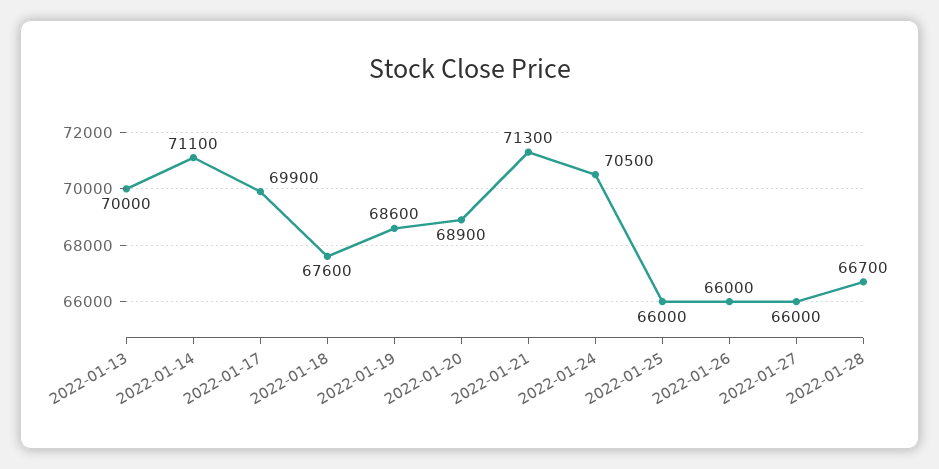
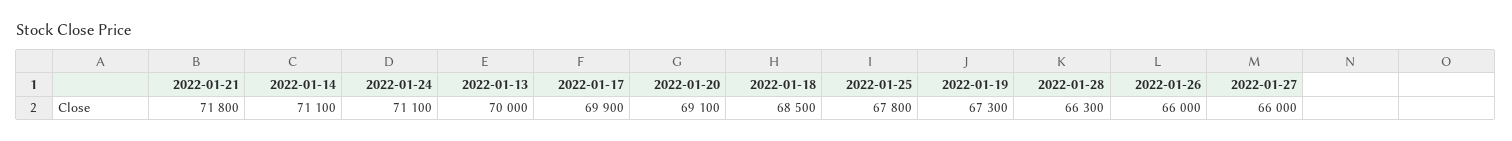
2022-01-18: 67600 -> 68500
2022-01-19: 68600 -> 67300
2022-01-20: 68900 -> 69100
2022-01-21: 71300 -> 71800
2022-01-24: 70500 -> 71100
2022-01-25: 66000 -> 67800
2022-01-28: 66700 -> 66300

